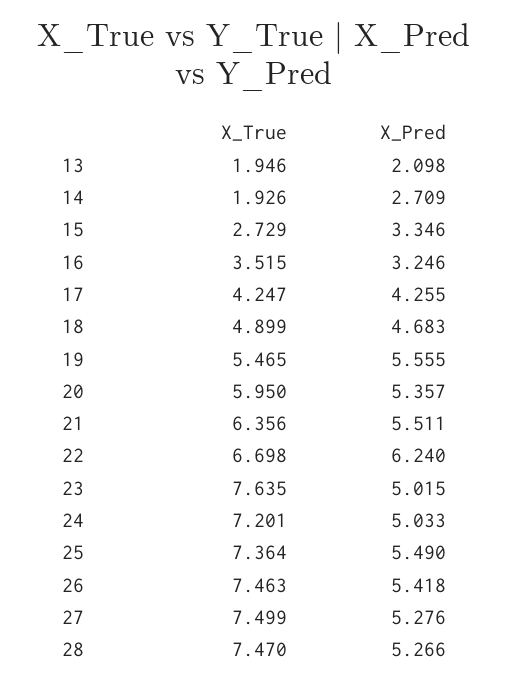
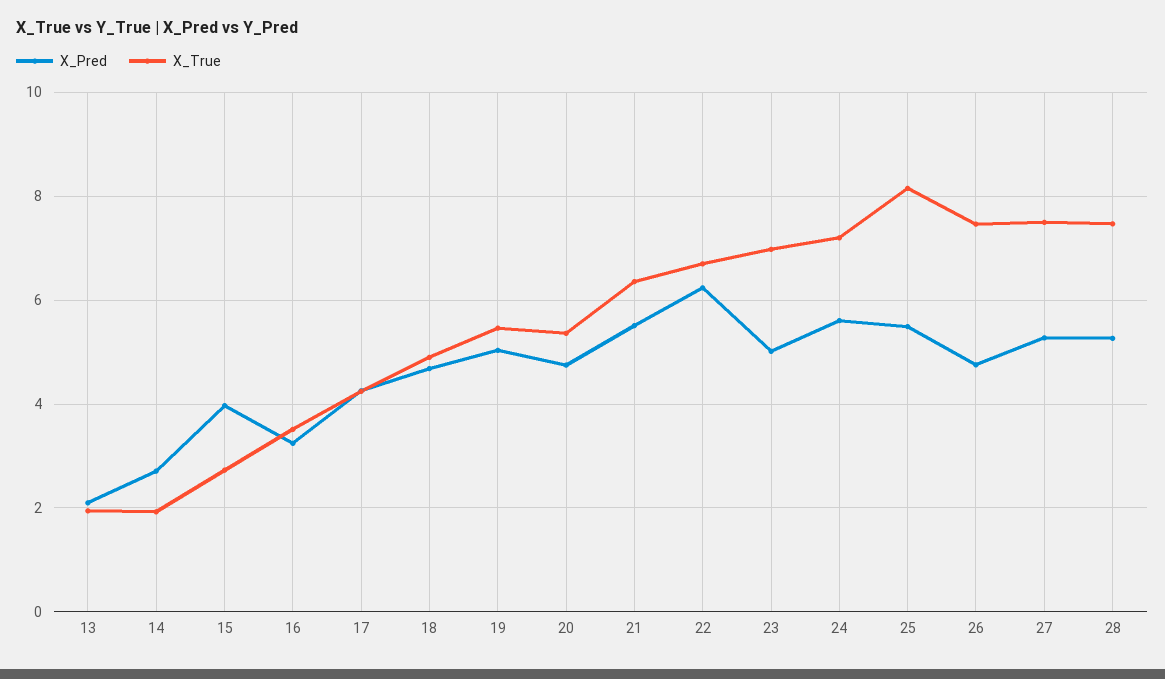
X_Pred, 15: 3.346 -> 4
X_Pred, 19: 5.555 -> 5
X_True, 20: 5.95 -> 5.4
X_Pred, 20: 5.357 -> 4.8
X_True, 23: 7.635 -> 7
X_Pred, 24: 5.033 -> 5.6
X_True, 25: 7.364 -> 8.2
X_Pred, 26: 5.418 -> 4.8

